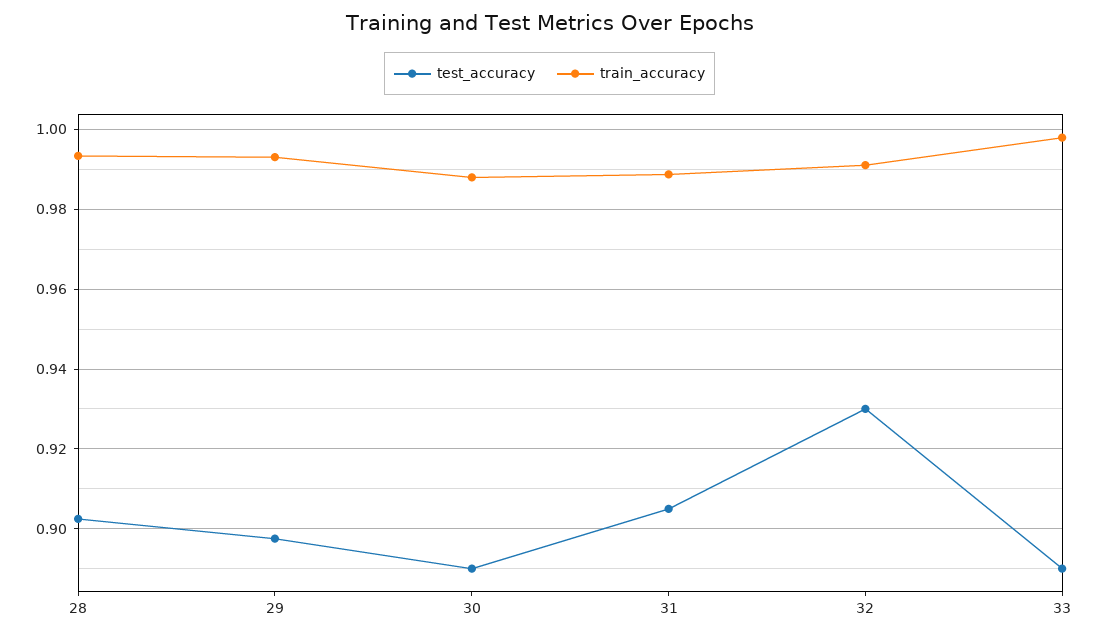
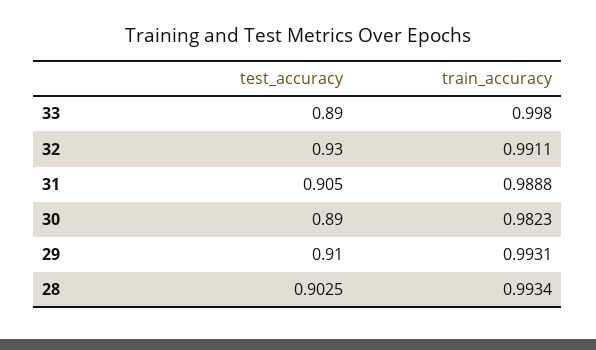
test_accuracy, 29: 0.898 -> 0.91
train_accuracy, 30: 0.988 -> 0.9823

